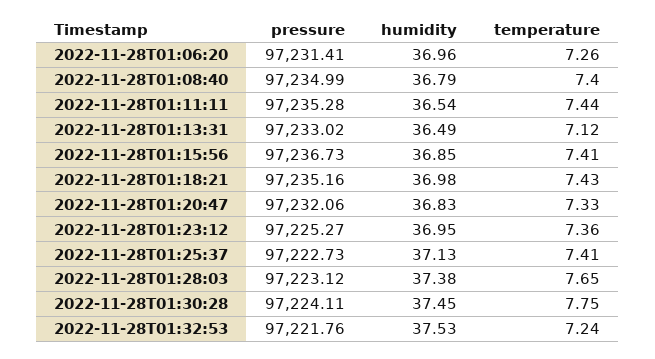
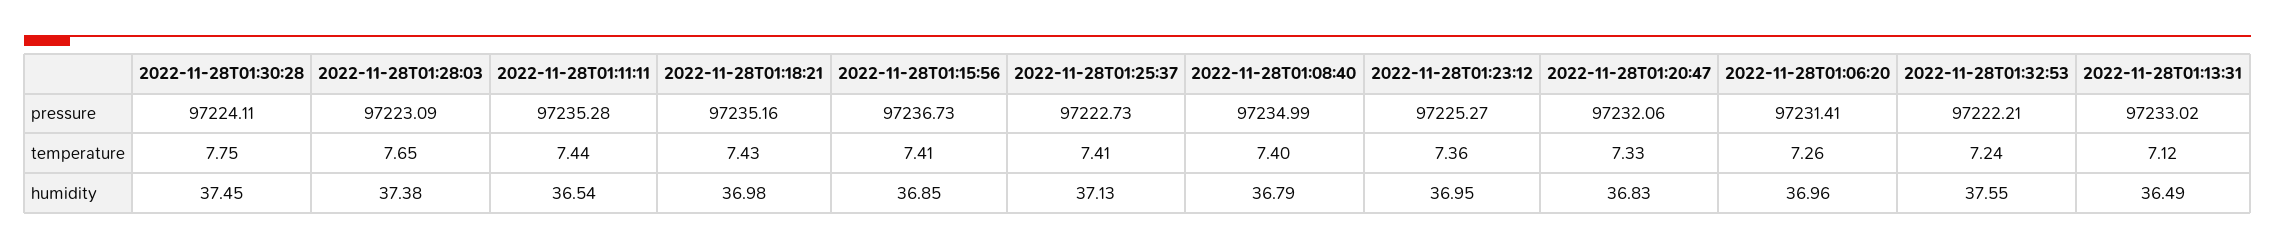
pressure, 2022-11-28T01:28:03: 97223.12 -> 97223.09
pressure, 2022-11-28T01:32:53: 97221.76 -> 97222.21
humidity, 2022-11-28T01:32:53: 37.53 -> 37.55

